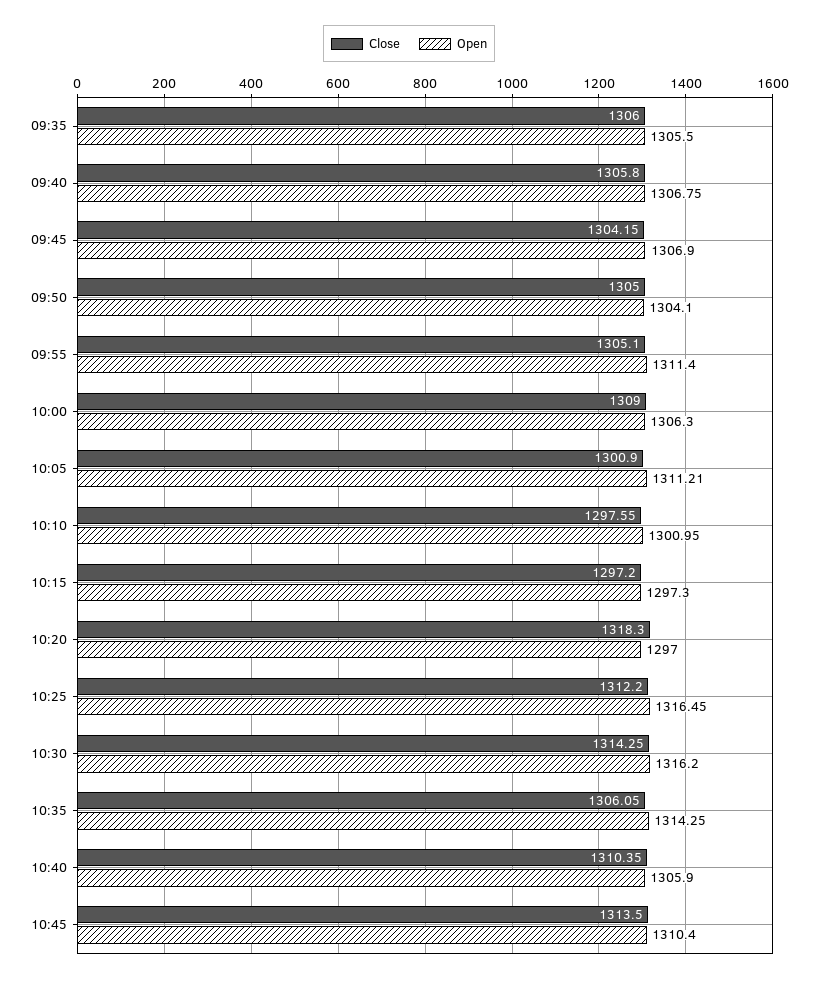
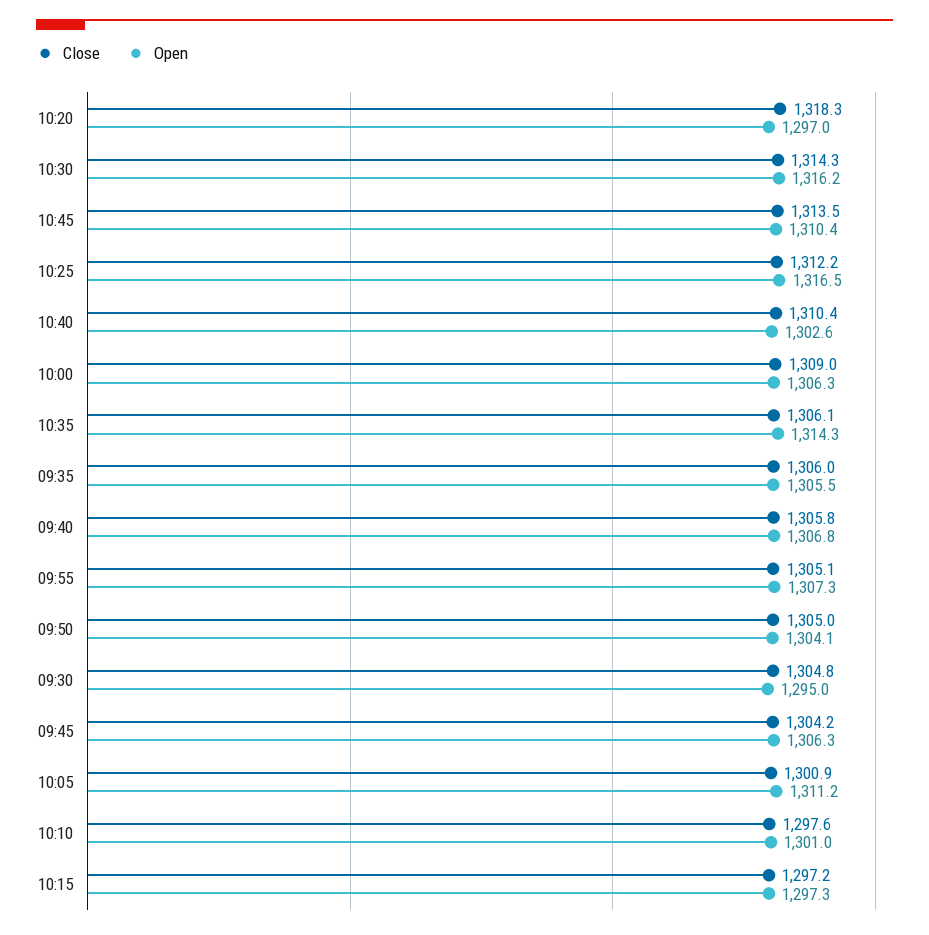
Open, 09:45: 1306.9 -> 1306.3
Open, 09:55: 1311.4 -> 1307.3
Open, 10:40: 1305.9 -> 1302.6
Close, 09:30: none -> 1304.8
Open, 09:30: none -> 1295

